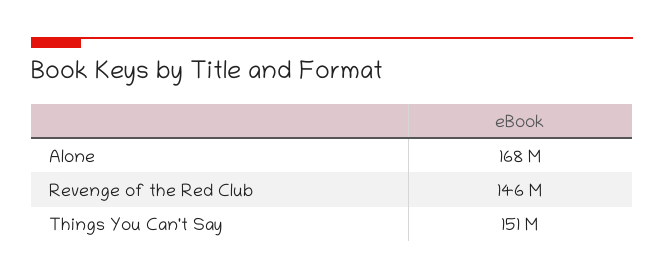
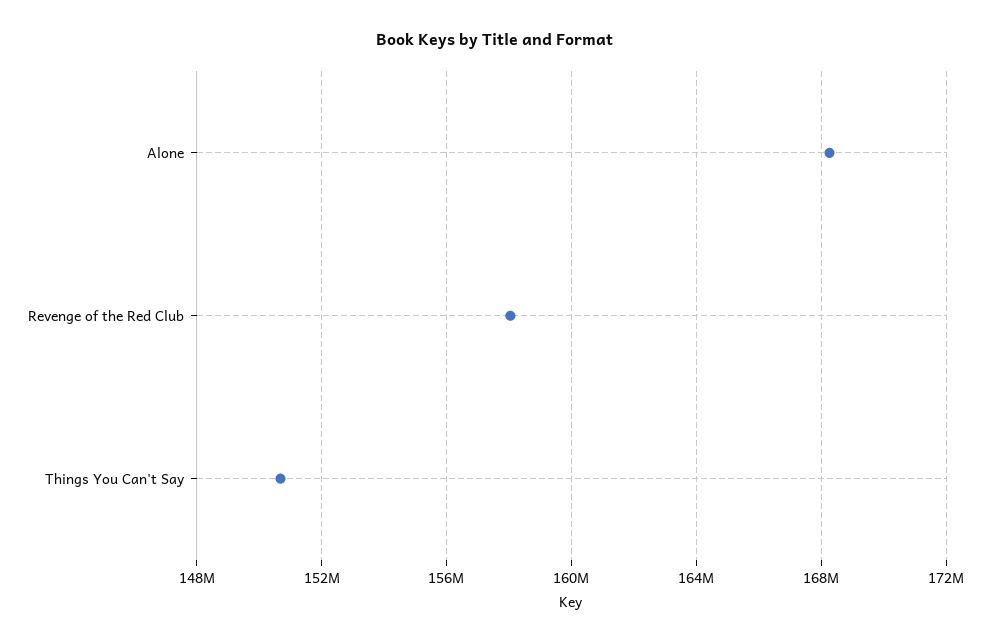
Revenge of the Red Club: 146000000 -> 158000000

